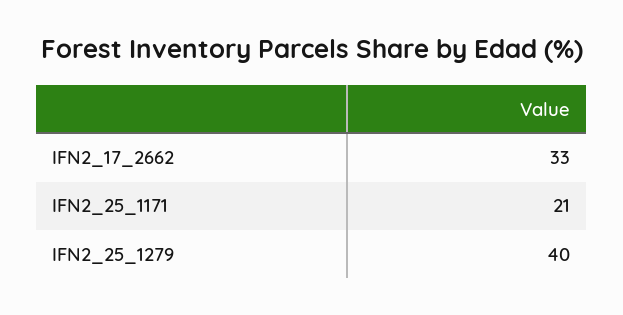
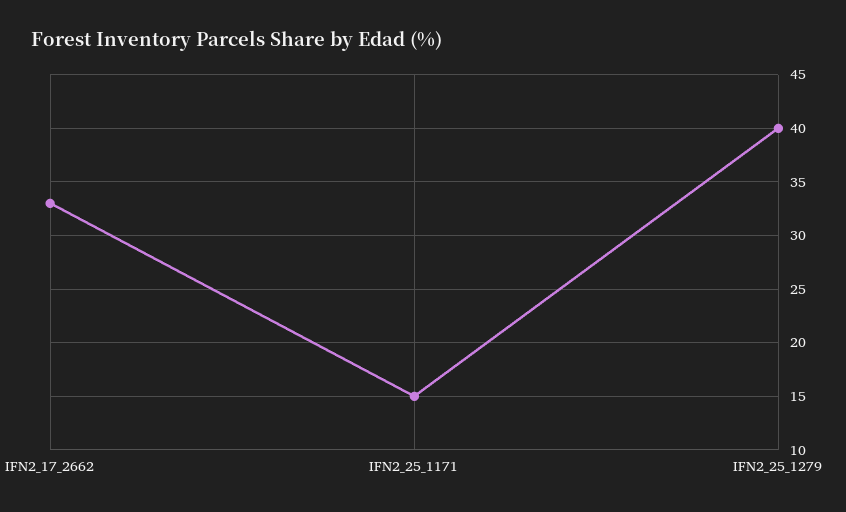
IFN2_25_1171: 21 -> 15

